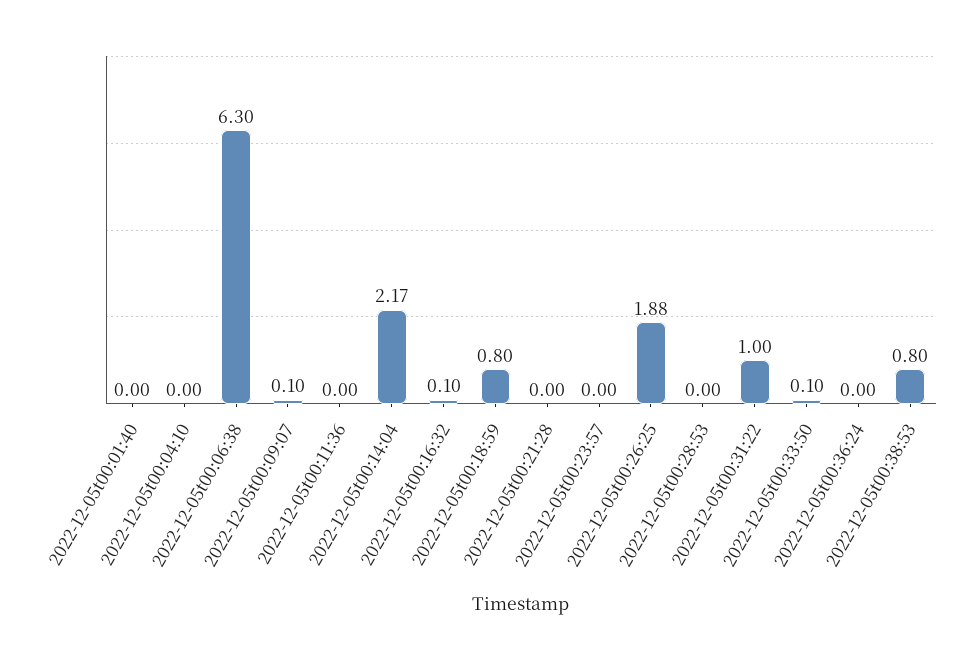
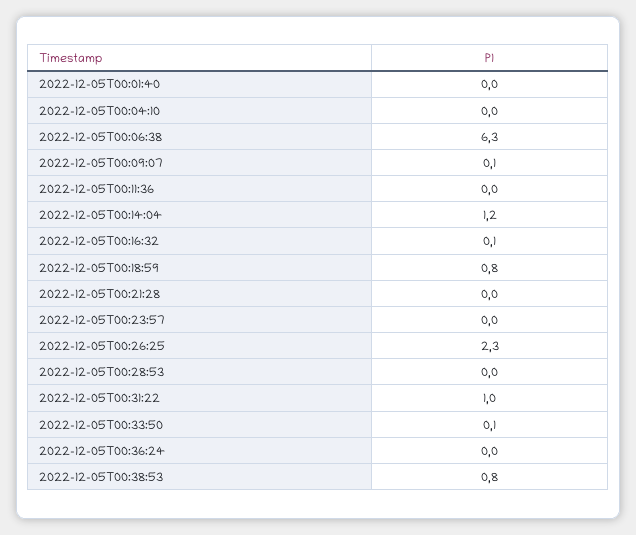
2022-12-05t00:14:04: 2.17 -> 1.2
2022-12-05t00:26:25: 1.88 -> 2.3

